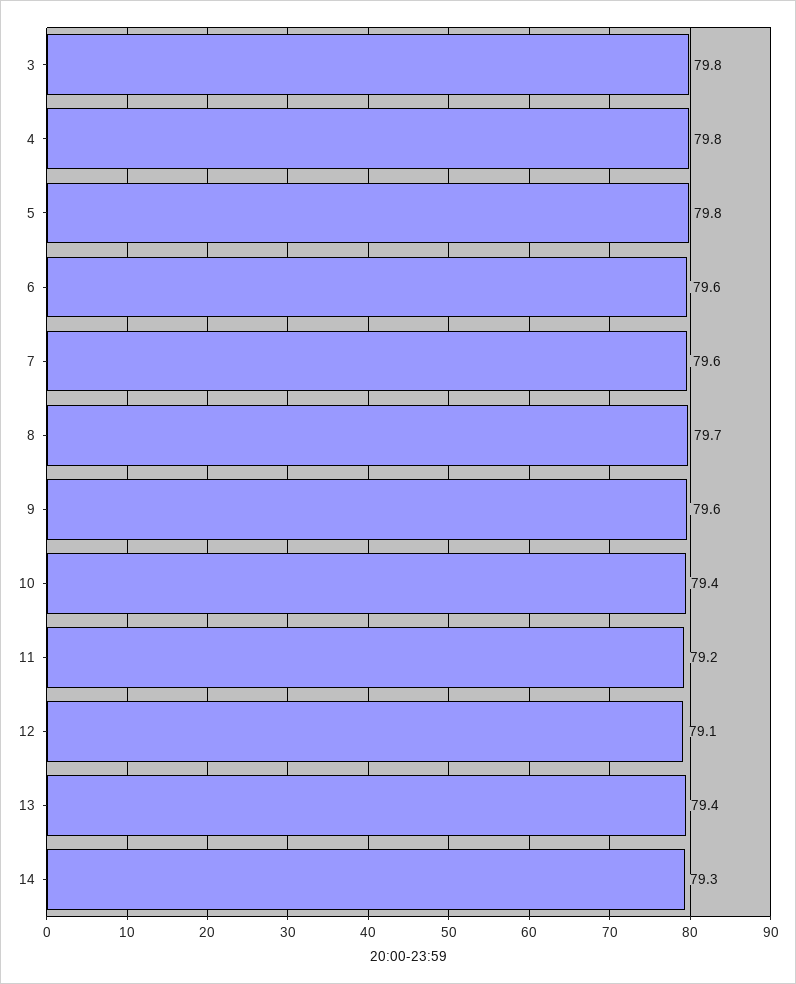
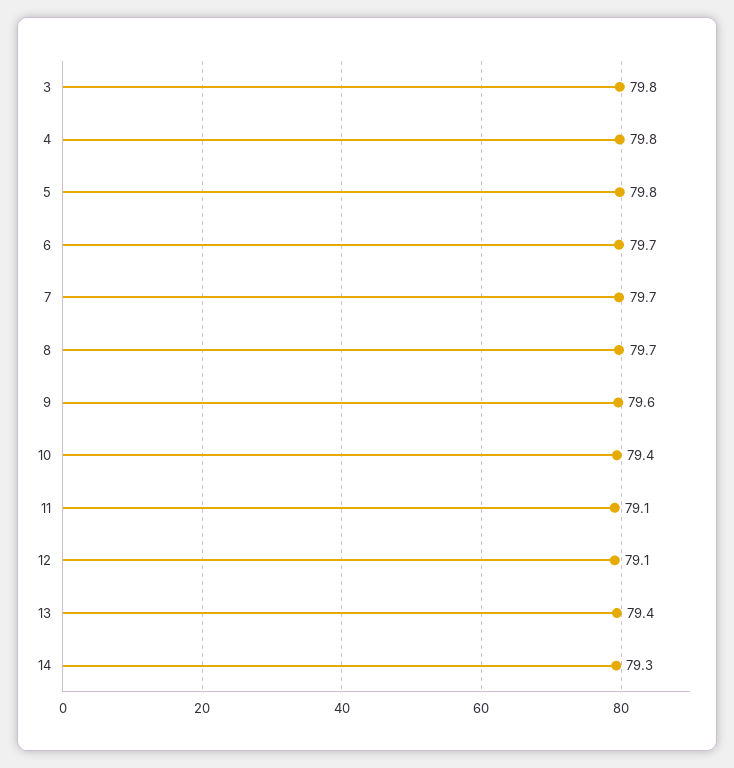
6: 79.6 -> 79.7
7: 79.6 -> 79.7
11: 79.2 -> 79.1

